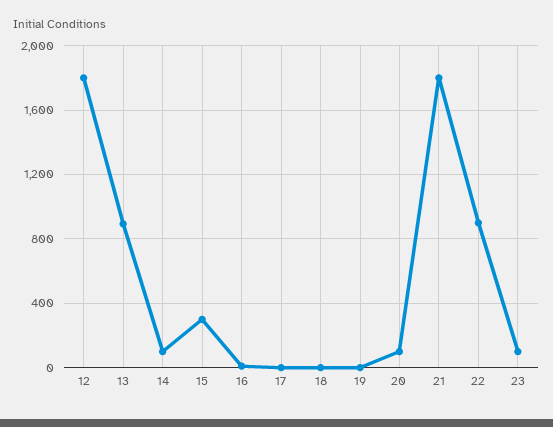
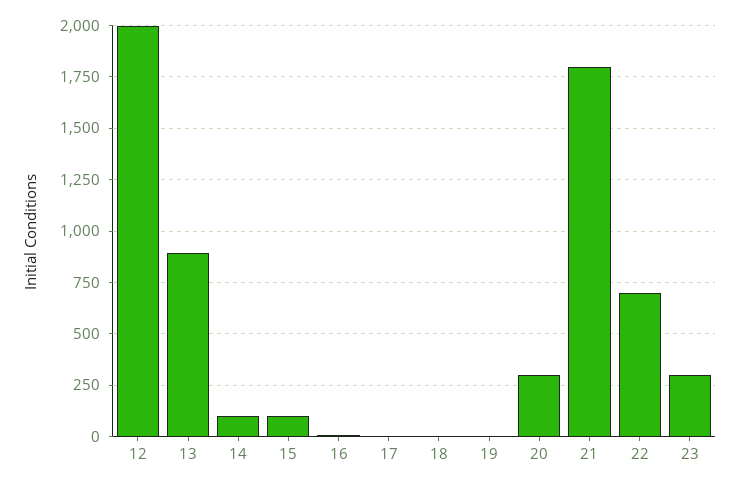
12: 1800 -> 2000
15: 300 -> 100
20: 100 -> 300
22: 900 -> 700
23: 100 -> 300

